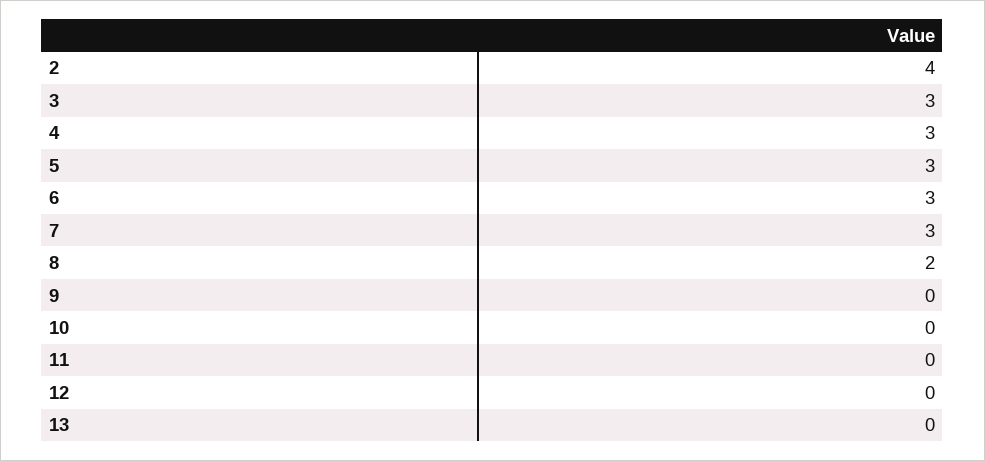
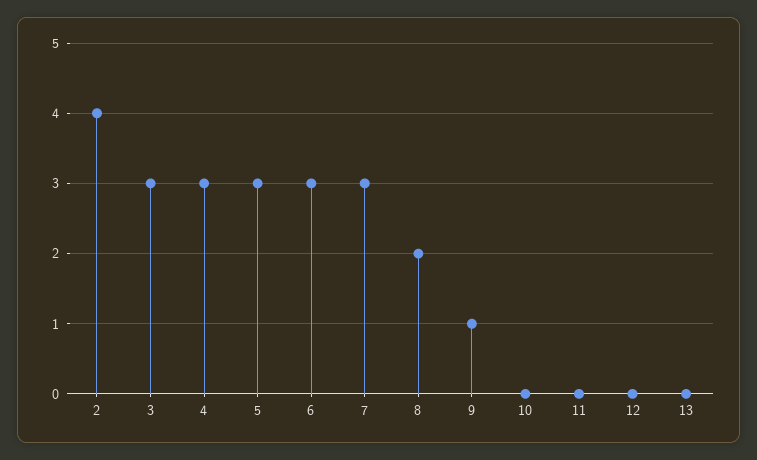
9: 0 -> 1

